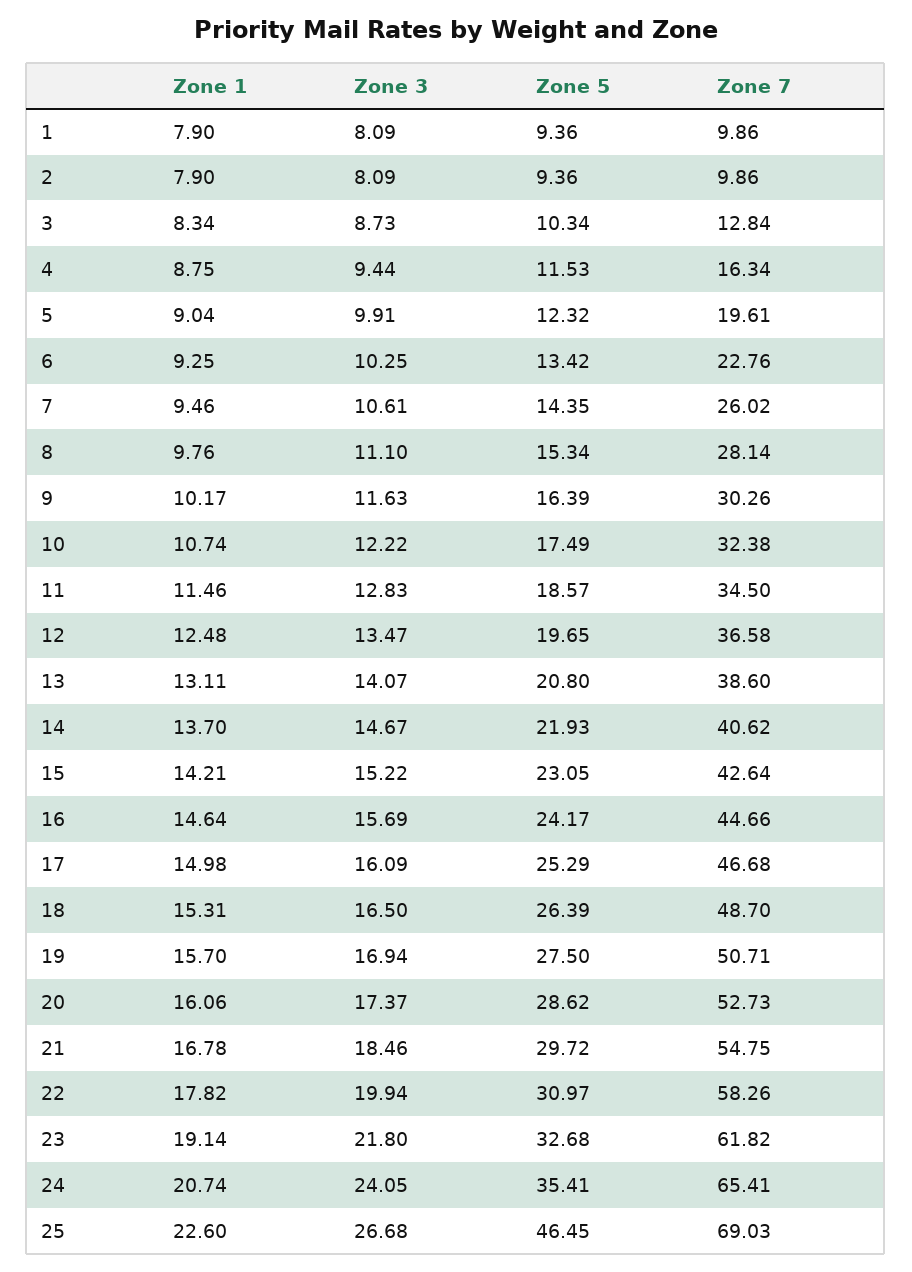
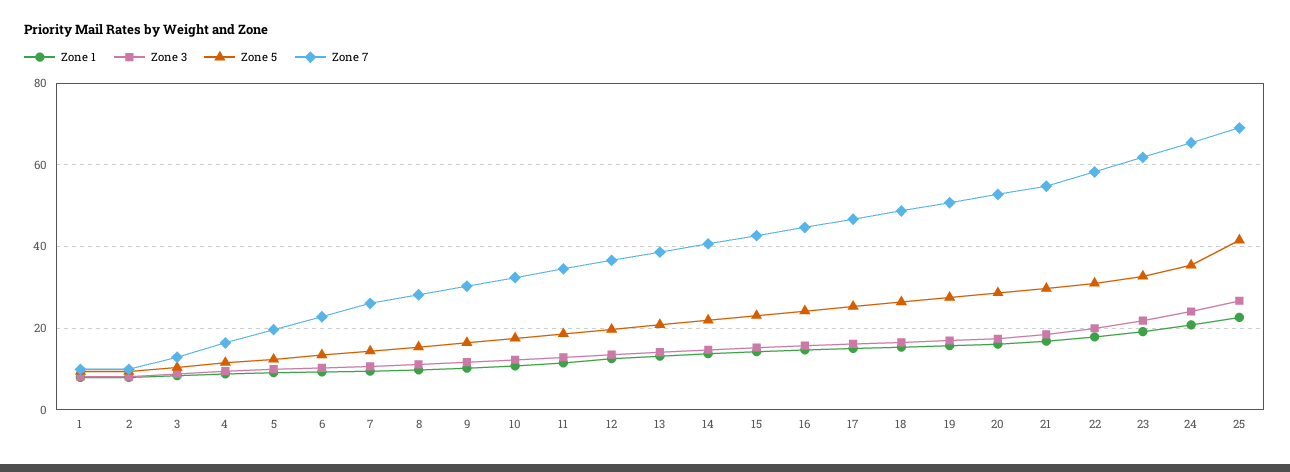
Zone 5, 25: 46.45 -> 42

